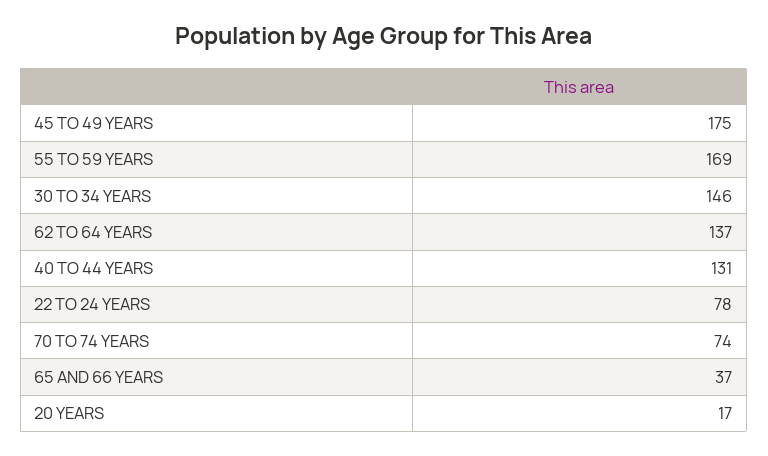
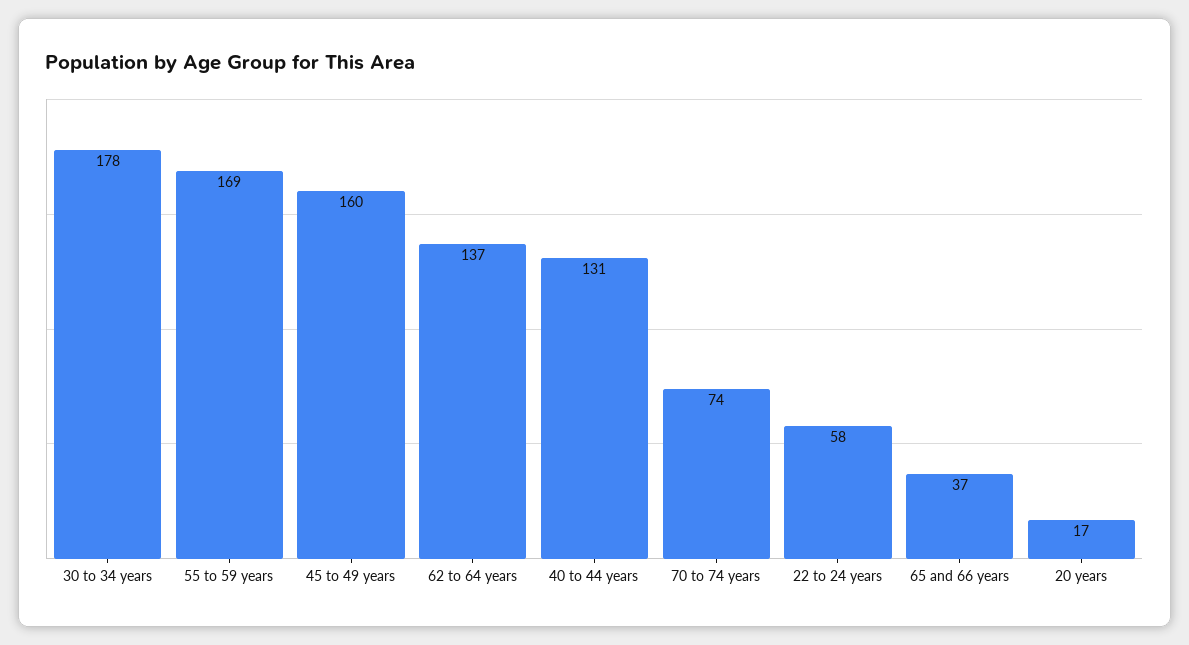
45 TO 49 YEARS: 175 -> 160
30 TO 34 YEARS: 146 -> 178
22 TO 24 YEARS: 78 -> 58

